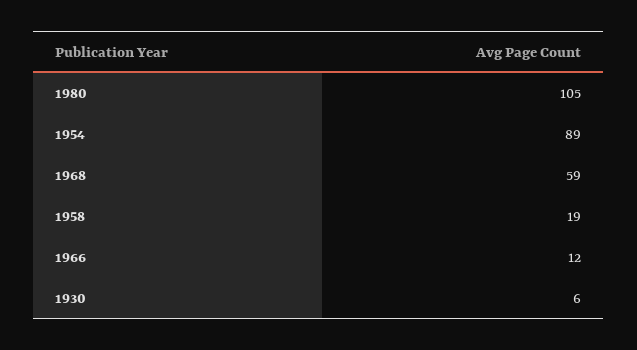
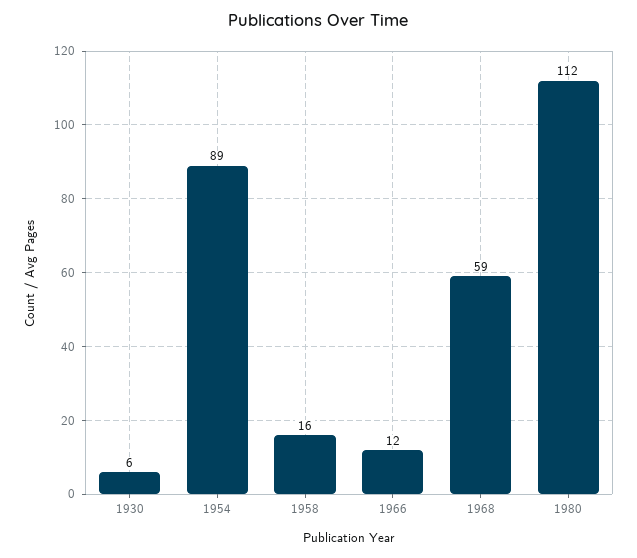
1980: 105 -> 112
1958: 19 -> 16

